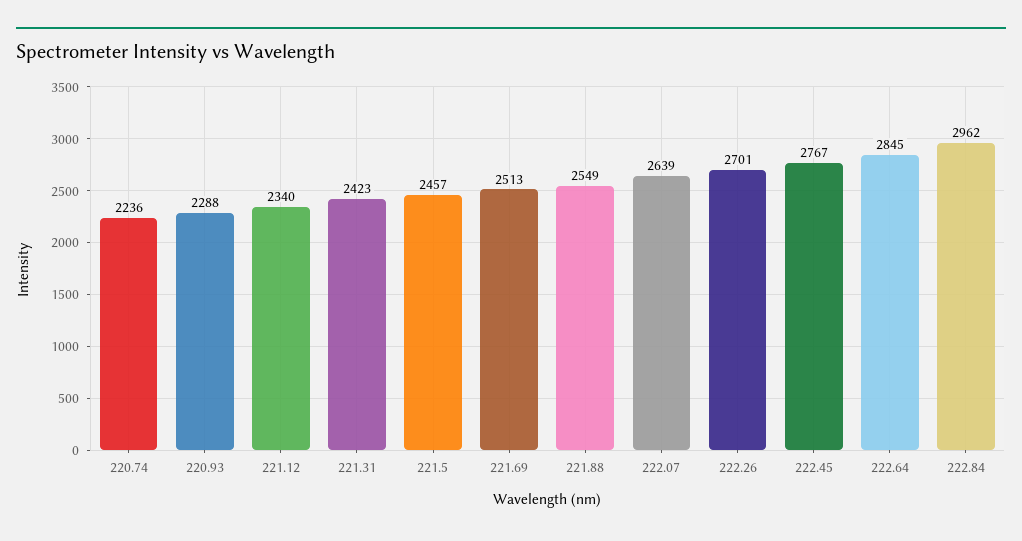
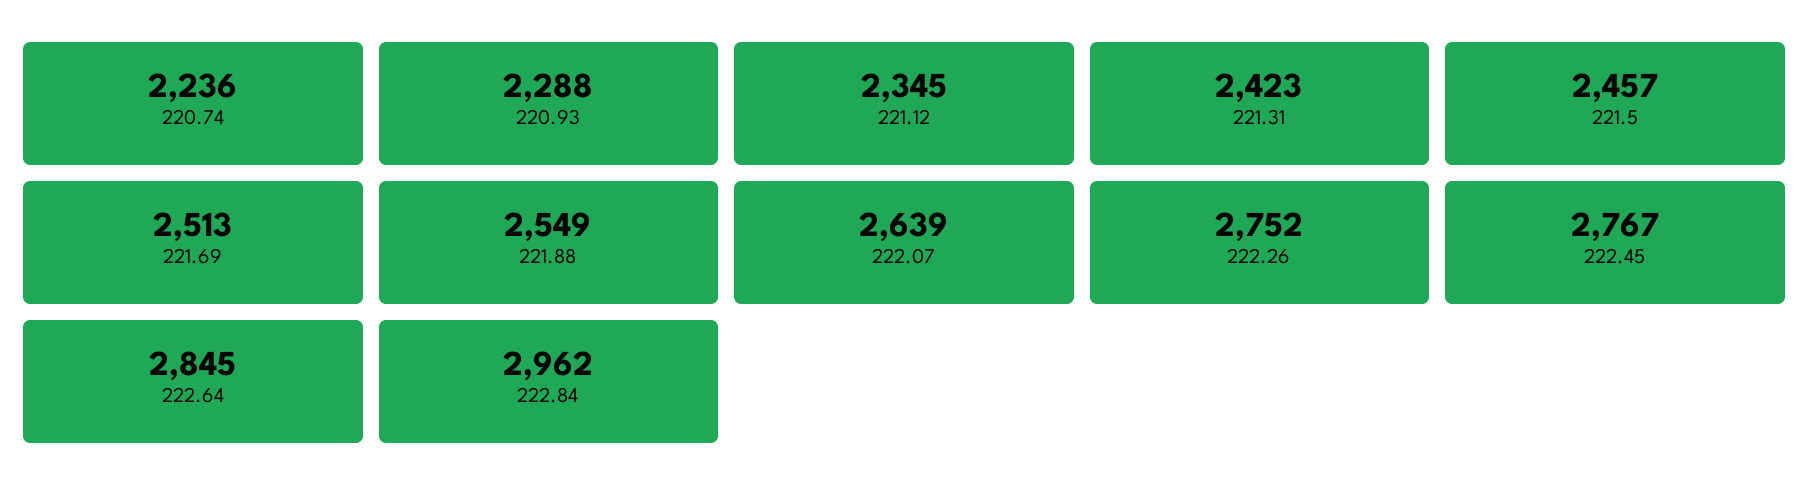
221.12: 2340 -> 2345
222.26: 2701 -> 2752

